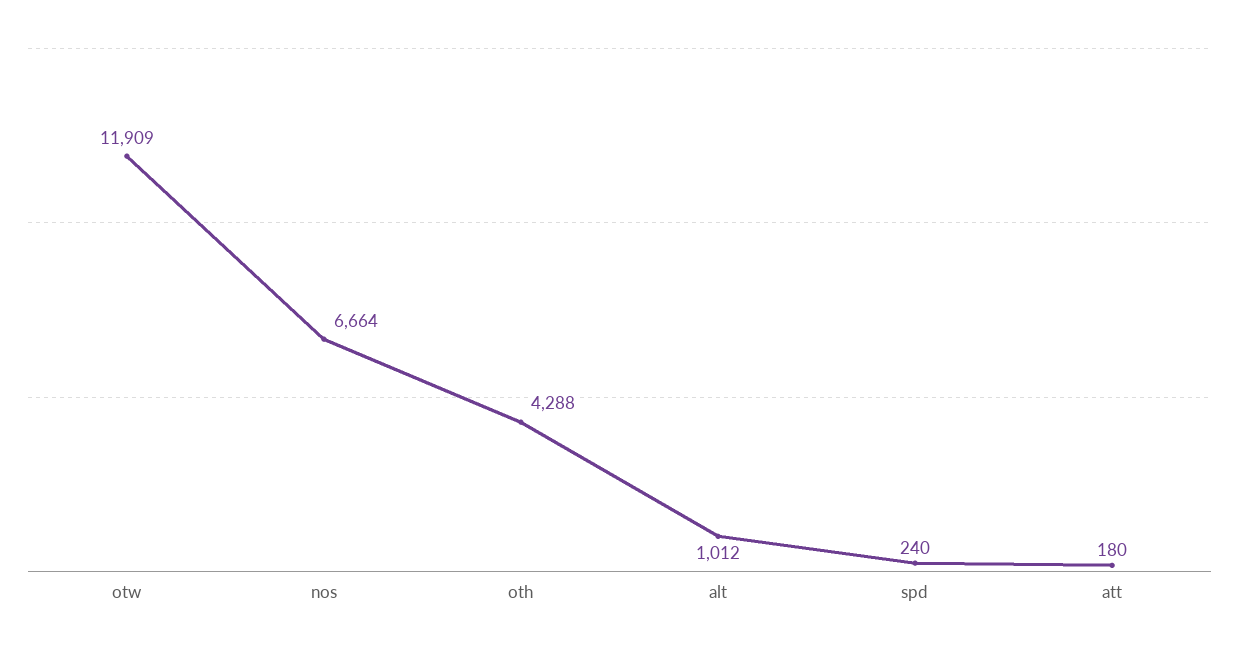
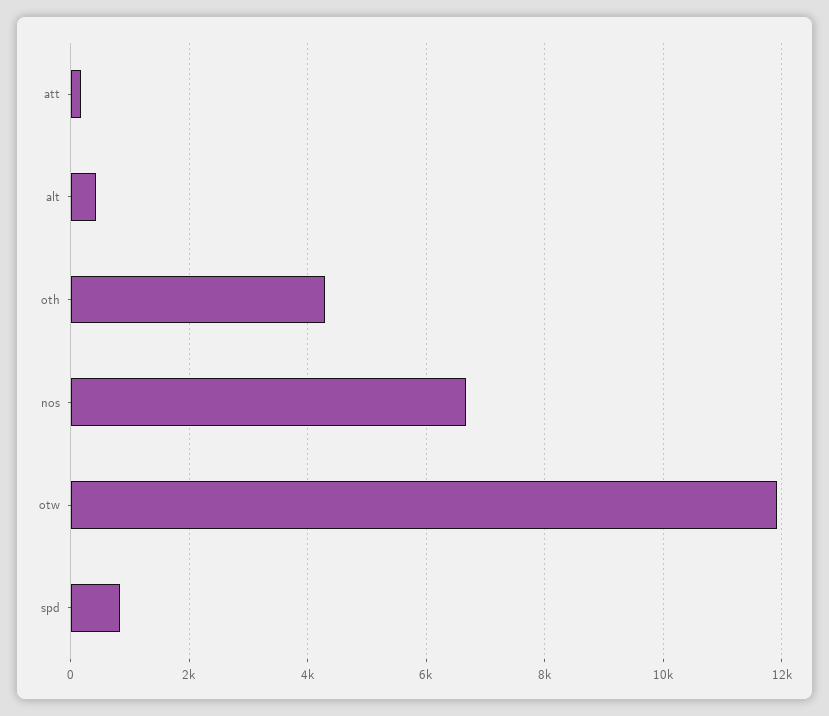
alt: 1012 -> 400
spd: 240 -> 800

